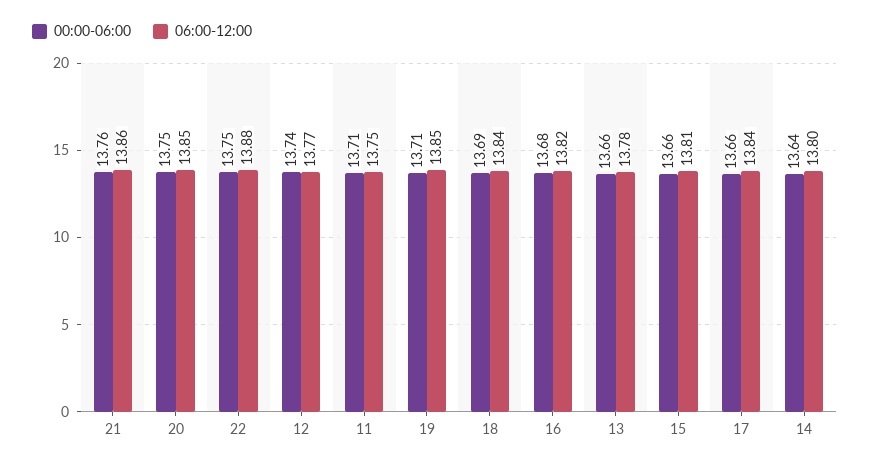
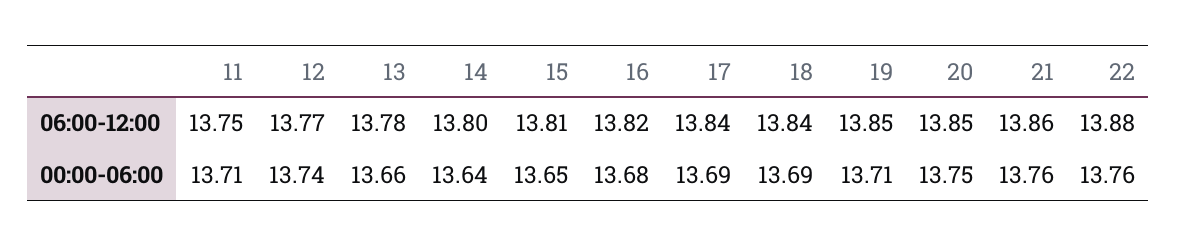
00:00-06:00, 22: 13.75 -> 13.76
00:00-06:00, 15: 13.66 -> 13.65
00:00-06:00, 17: 13.66 -> 13.69

